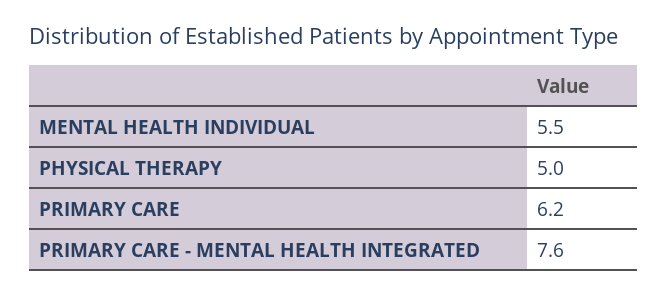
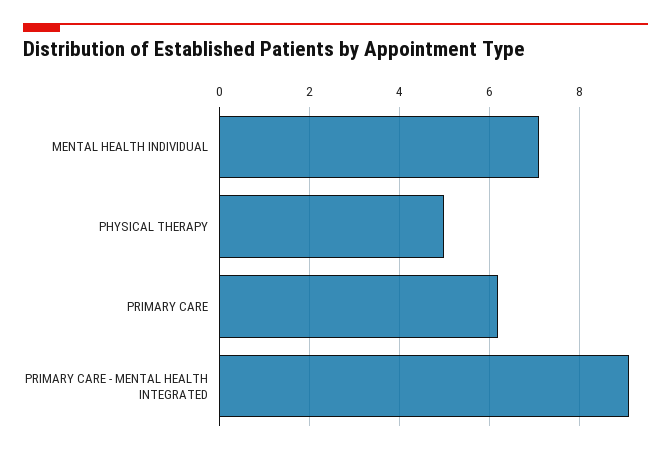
MENTAL HEALTH INDIVIDUAL: 5.5 -> 7
PRIMARY CARE - MENTAL HEALTH INTEGRATED: 7.6 -> 9

